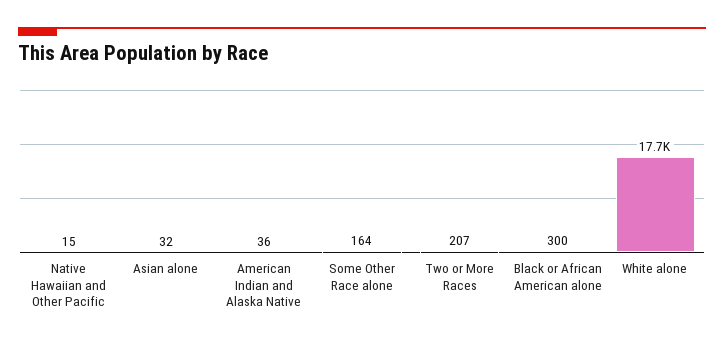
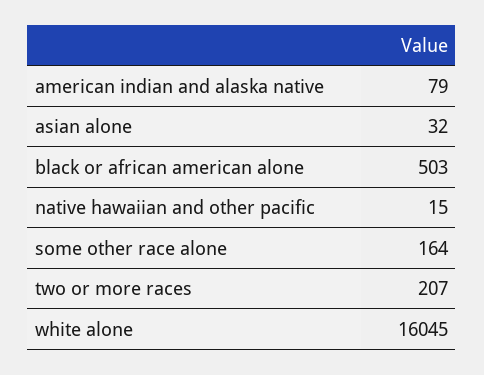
American Indian and Alaska Native: 36 -> 79
Black or African American alone: 300 -> 503
White alone: 17700 -> 16045

